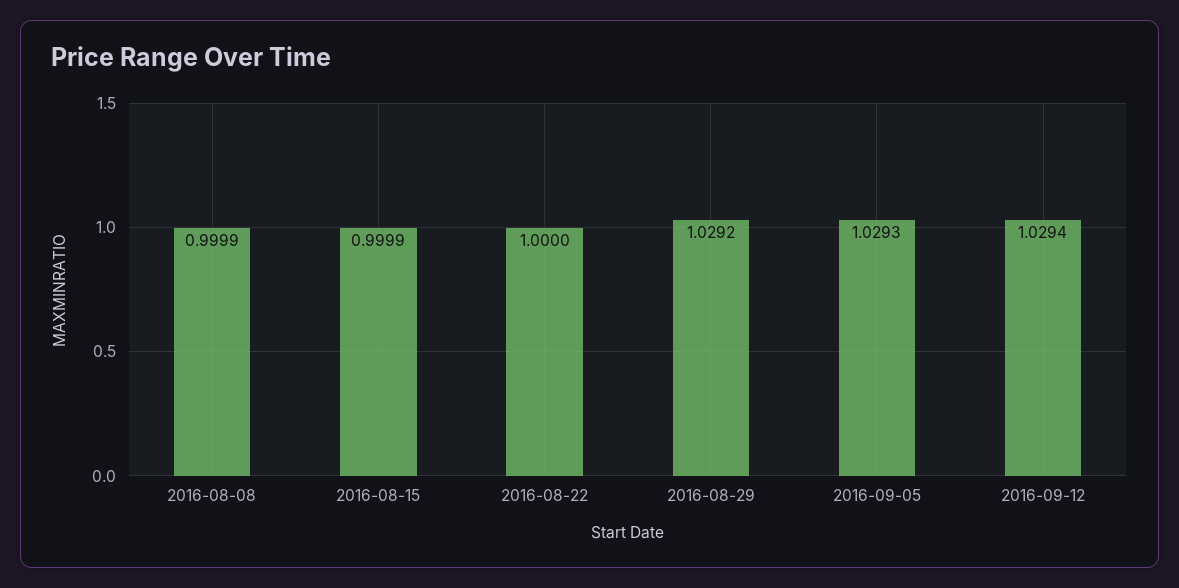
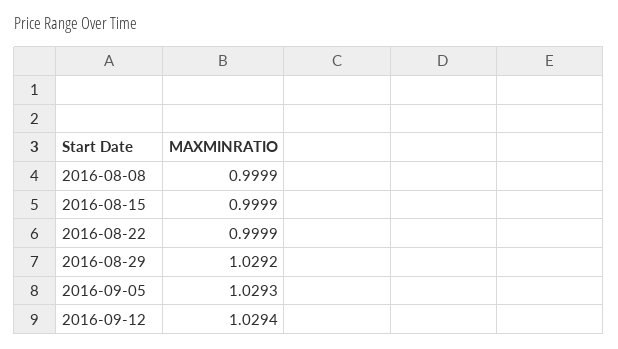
2016-08-22: 1 -> 0.9999

